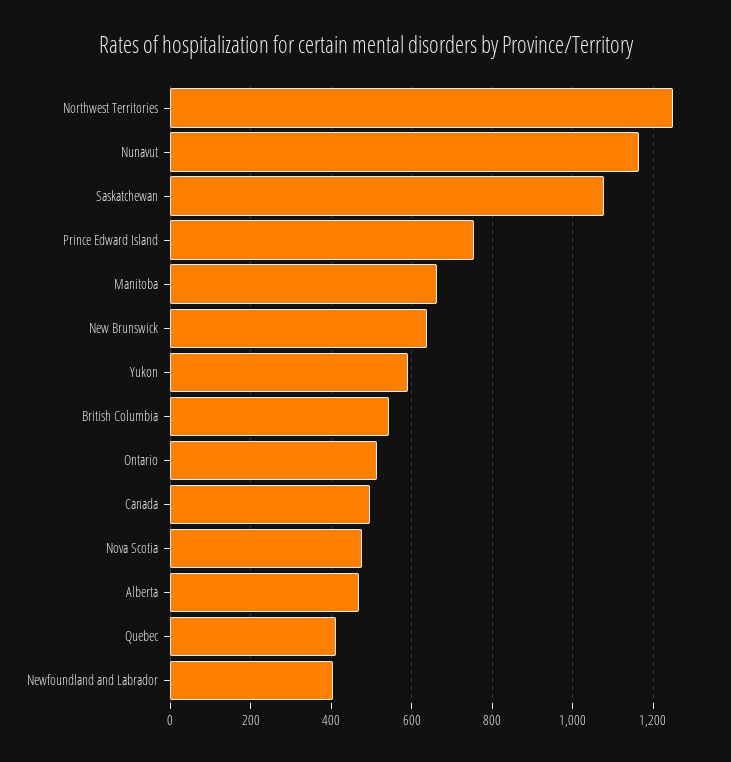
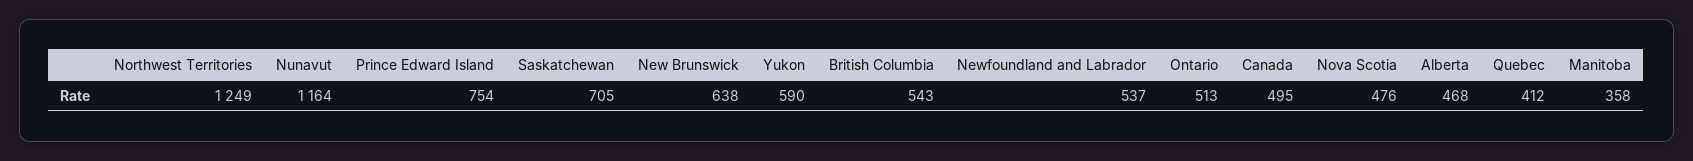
Saskatchewan: 1080 -> 705
Manitoba: 660 -> 358
Newfoundland and Labrador: 400 -> 537

